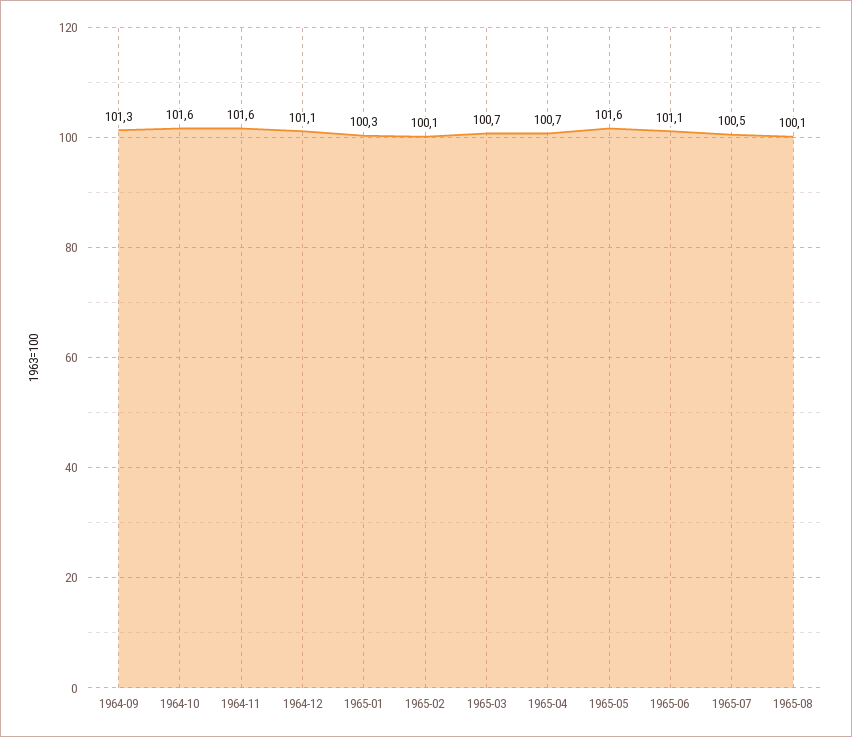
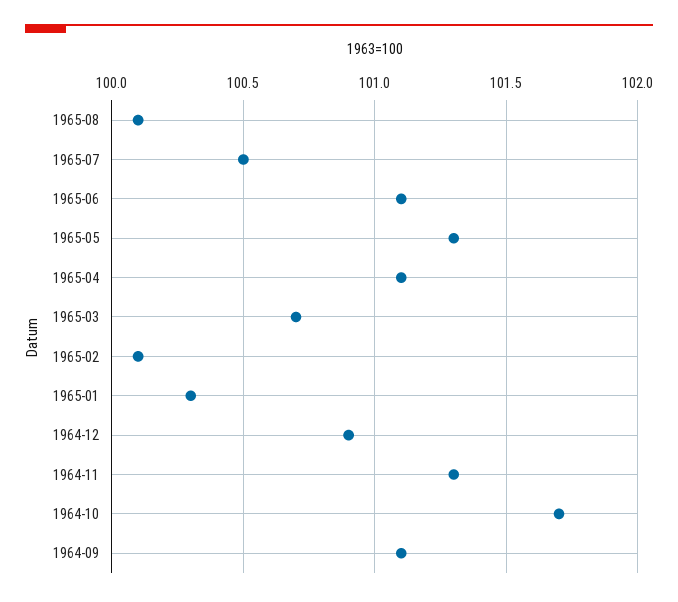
1964-09: 101.3 -> 101.1
1964-10: 101.6 -> 101.7
1964-11: 101.6 -> 101.3
1964-12: 101.1 -> 100.9
1965-04: 100.7 -> 101.1
1965-05: 101.6 -> 101.3

